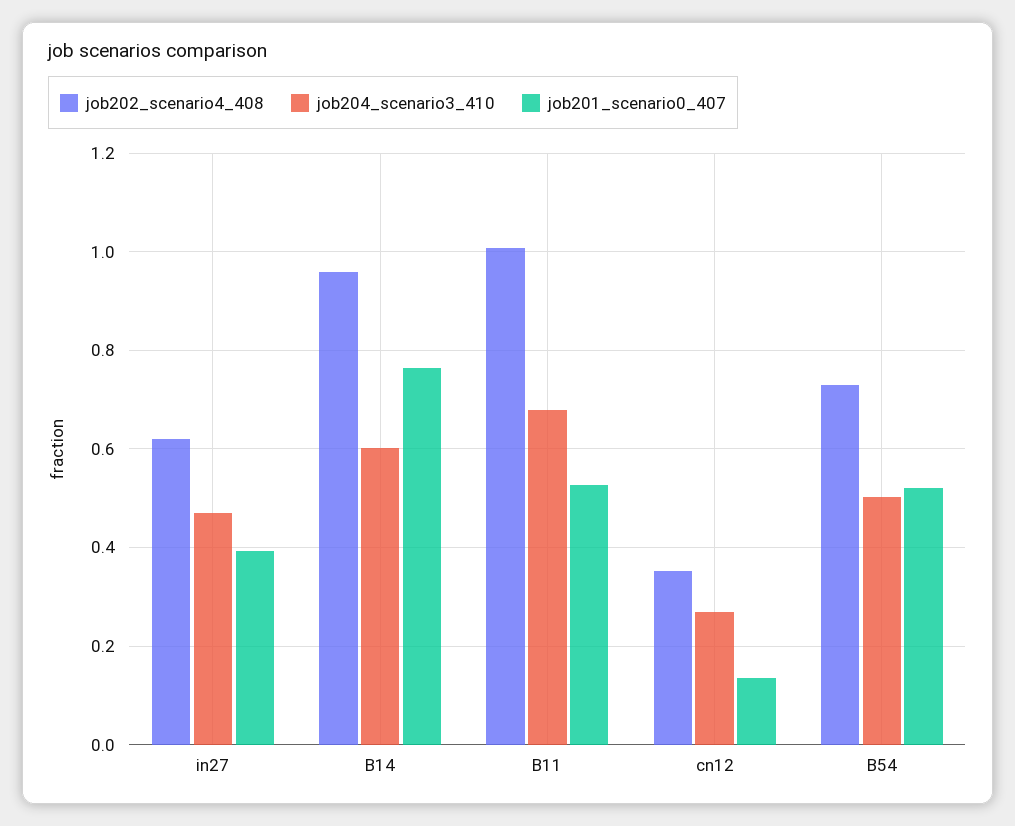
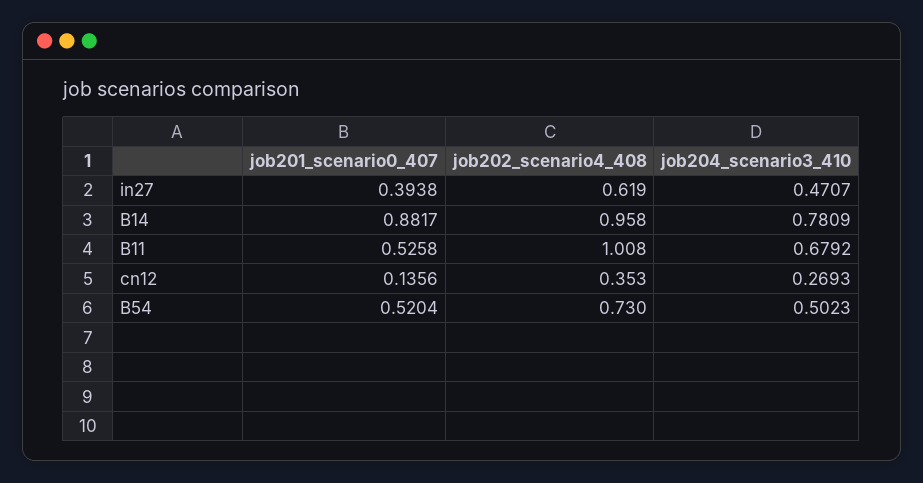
job204_scenario3_410, B14: 0.6 -> 0.7809
job201_scenario0_407, B14: 0.76 -> 0.8817

